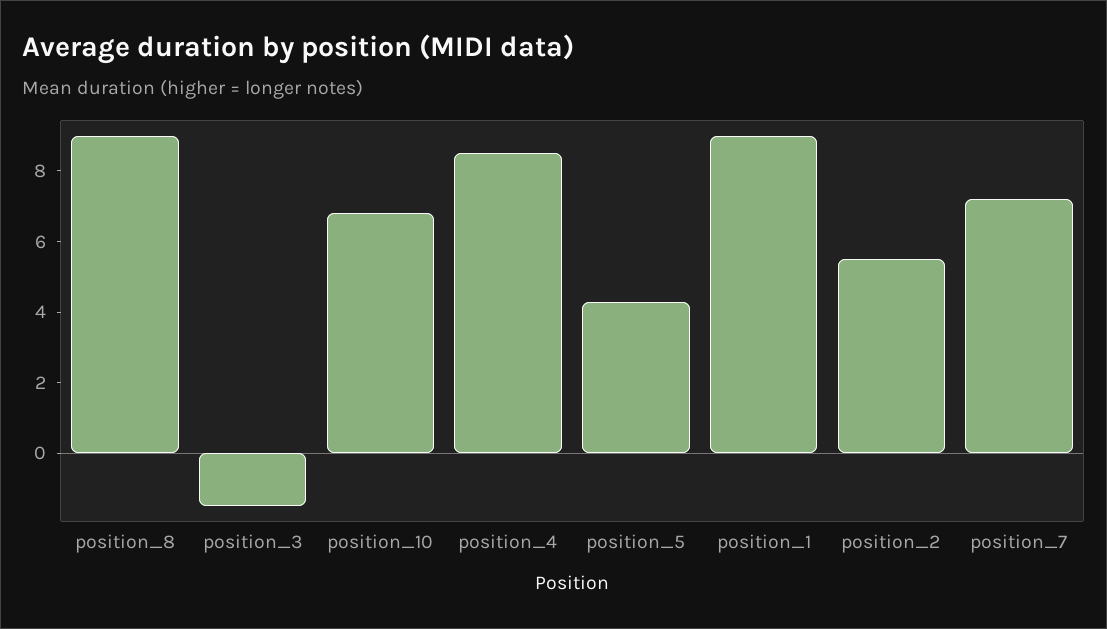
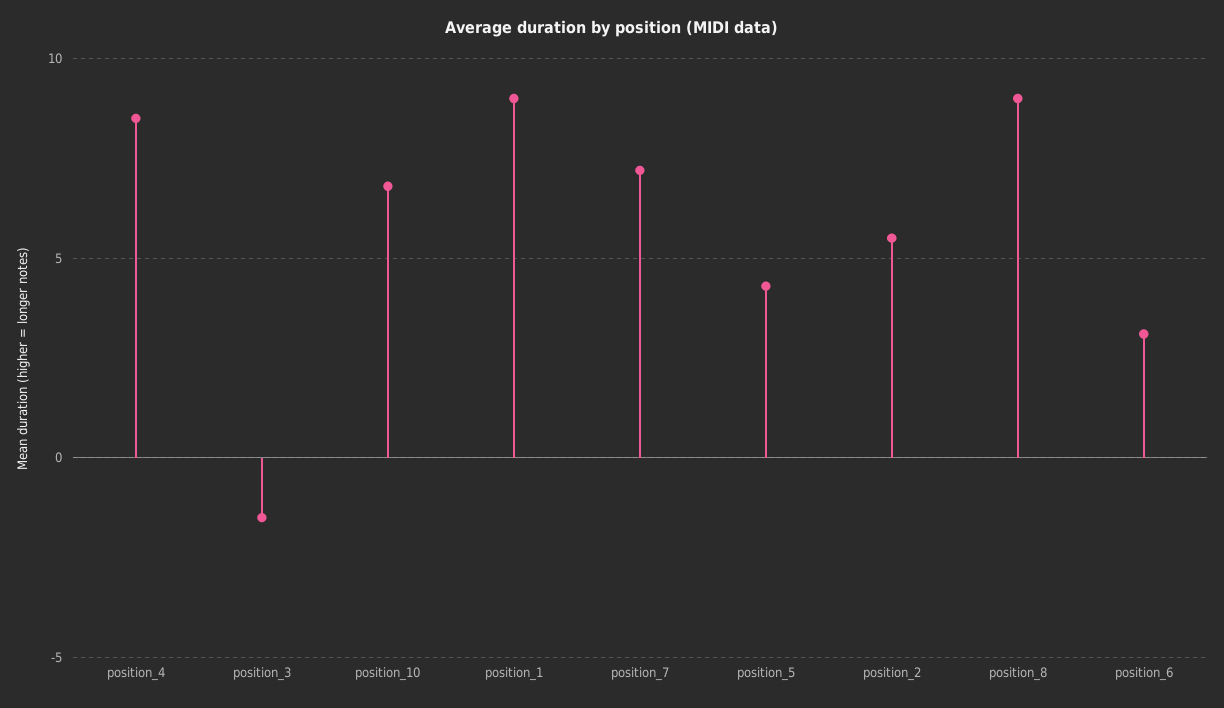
position_6: none -> 3

